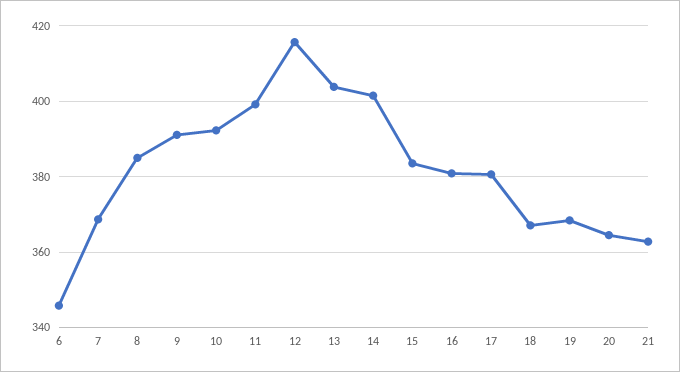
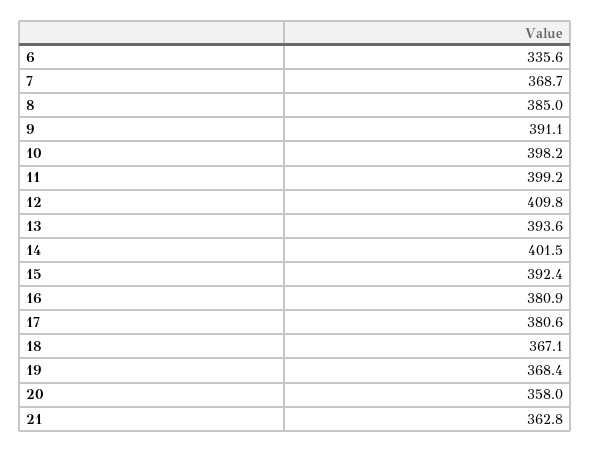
6: 346 -> 335.6
10: 392 -> 398.2
12: 416 -> 409.8
13: 404 -> 393.6
15: 384 -> 392.4
20: 364 -> 358

